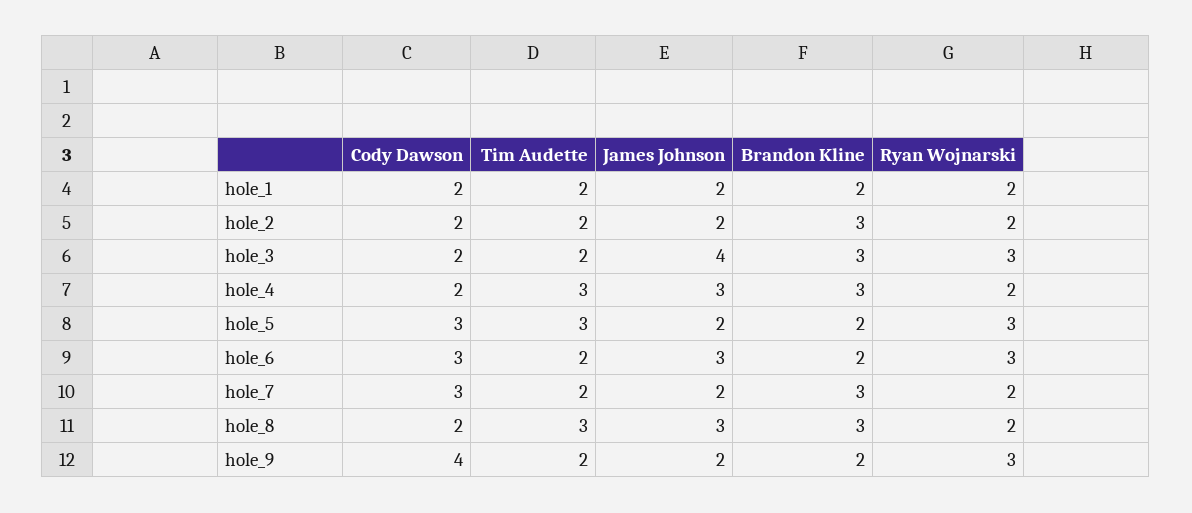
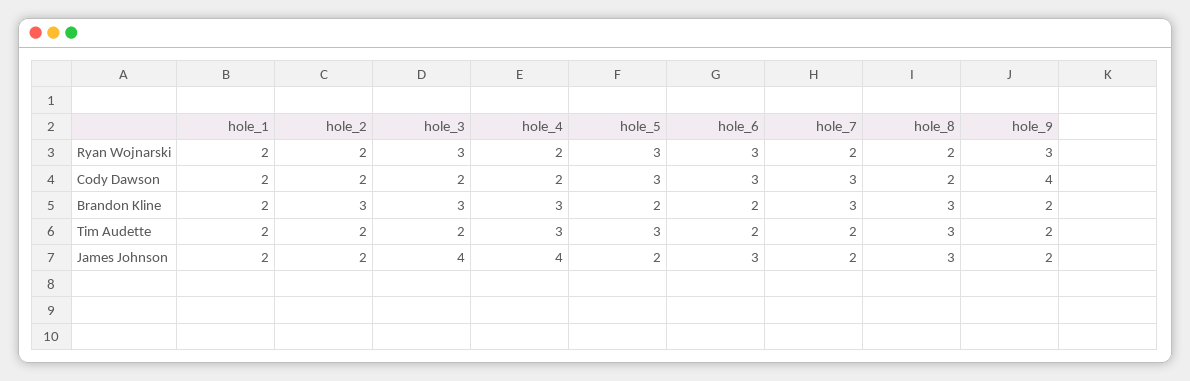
James Johnson, hole_4: 3 -> 4

